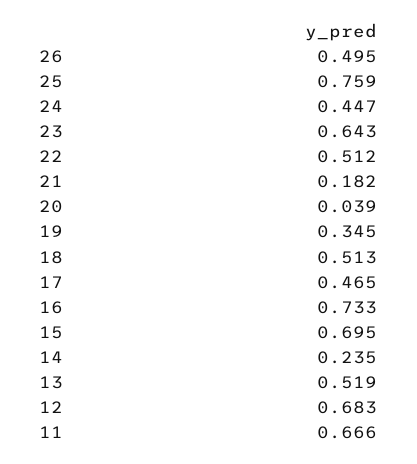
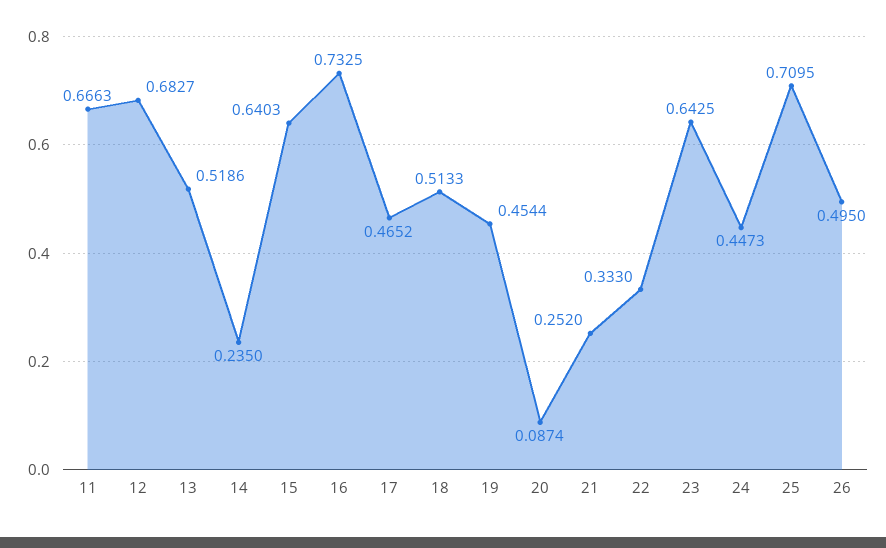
25: 0.759 -> 0.7095
22: 0.512 -> 0.333
21: 0.182 -> 0.252
20: 0.039 -> 0.0874
19: 0.345 -> 0.4544
15: 0.695 -> 0.6403

